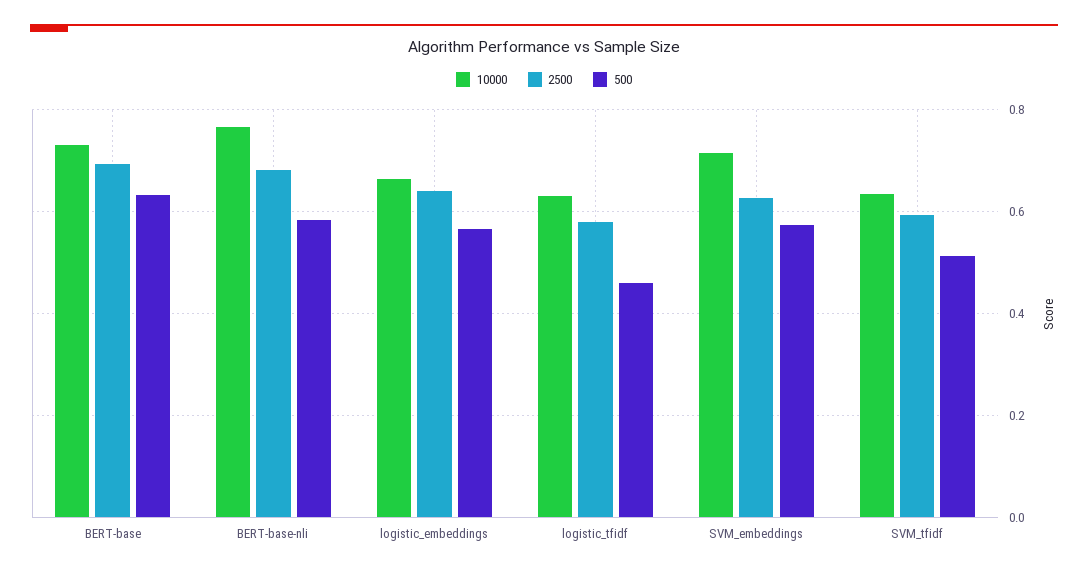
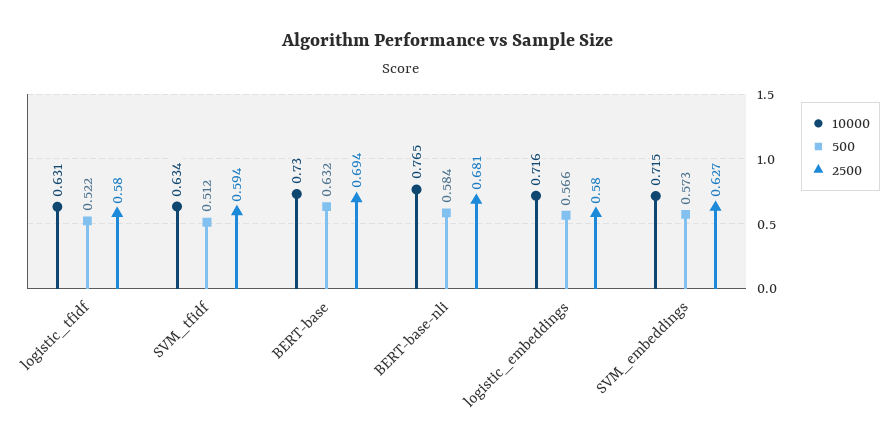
10000, logistic_embeddings: 0.66 -> 0.716
2500, logistic_embeddings: 0.64 -> 0.58
500, logistic_tfidf: 0.46 -> 0.522

